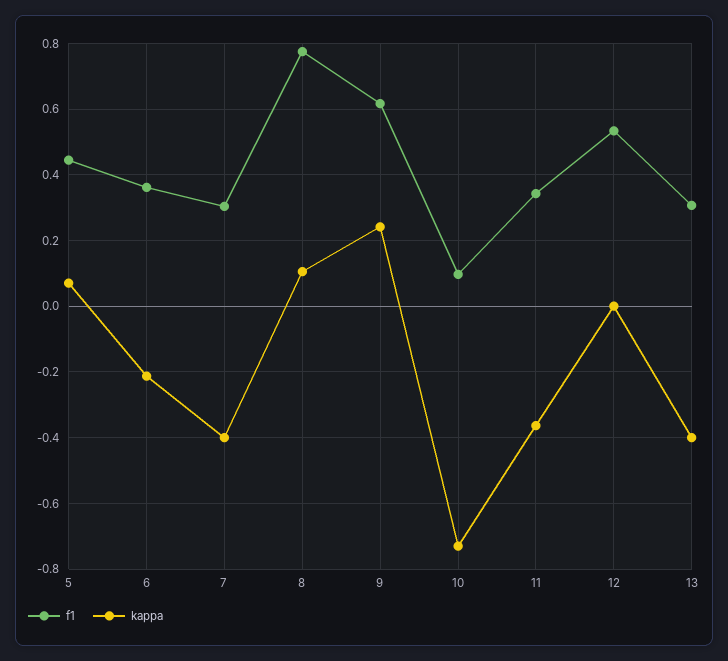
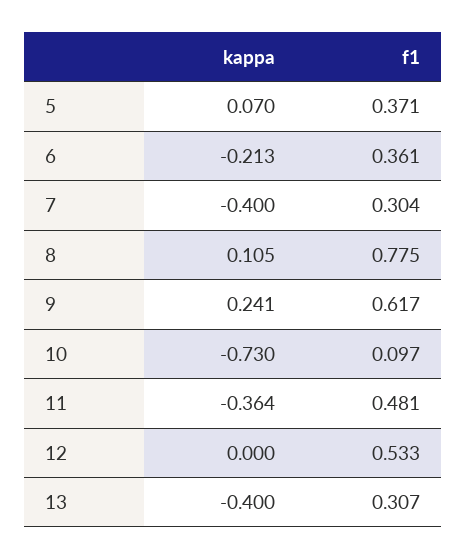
f1, 5: 0.44 -> 0.371
f1, 11: 0.34 -> 0.481

